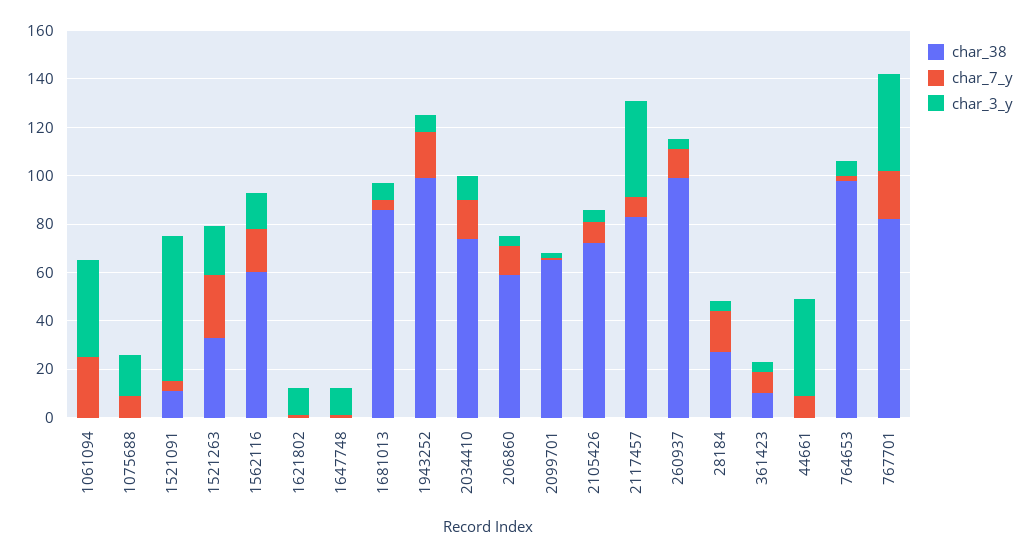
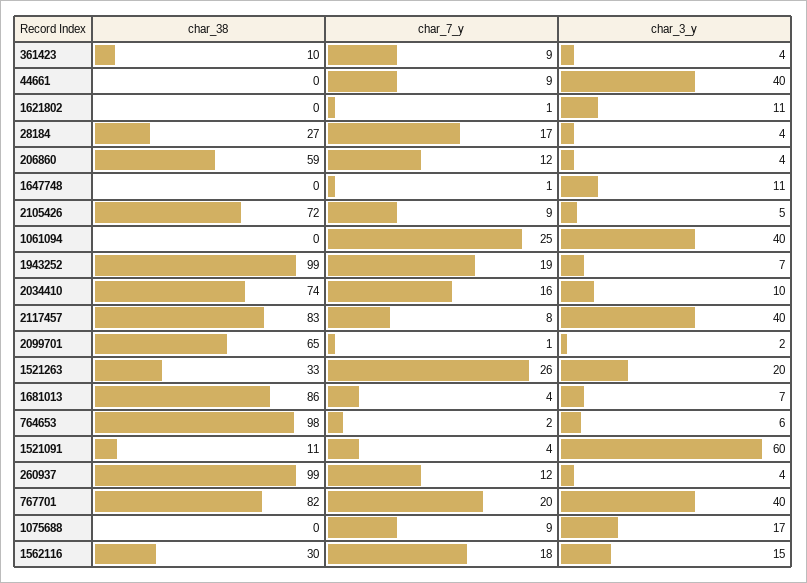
char_38, 1562116: 60 -> 30

